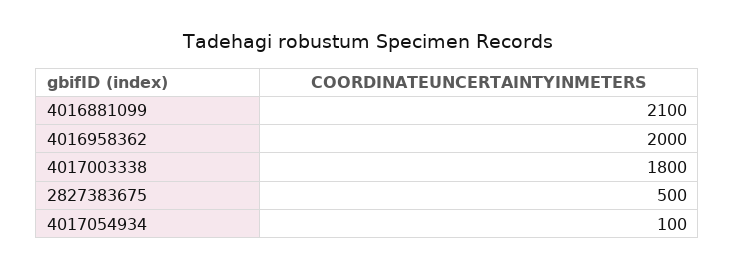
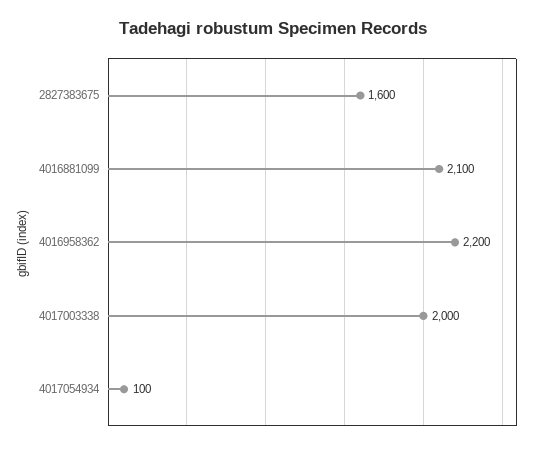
4016958362: 2000 -> 2200
4017003338: 1800 -> 2000
2827383675: 500 -> 1600

